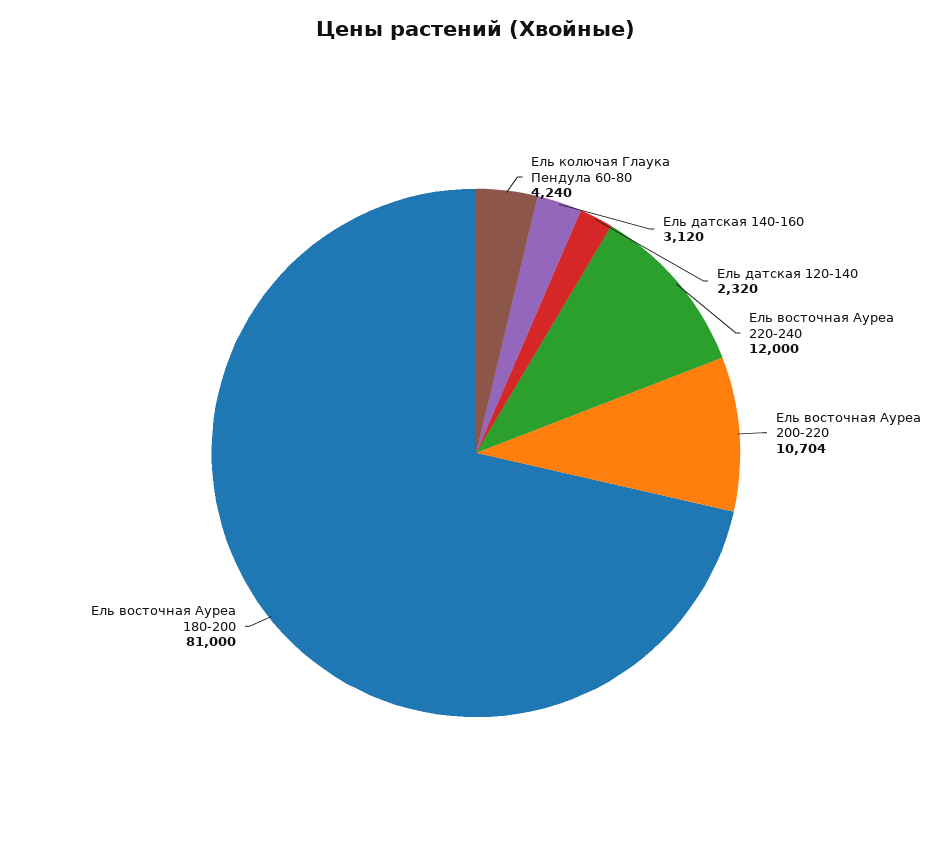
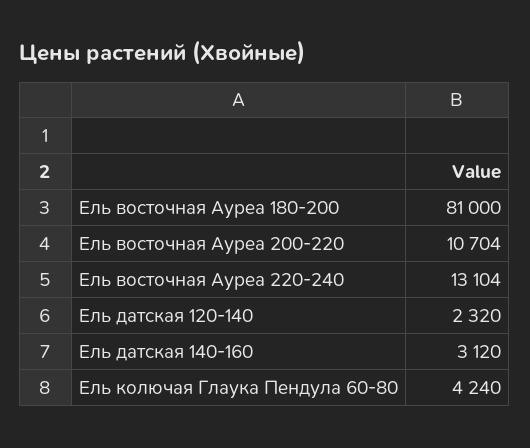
Ель восточная Ауреа 220-240: 12000 -> 13104

